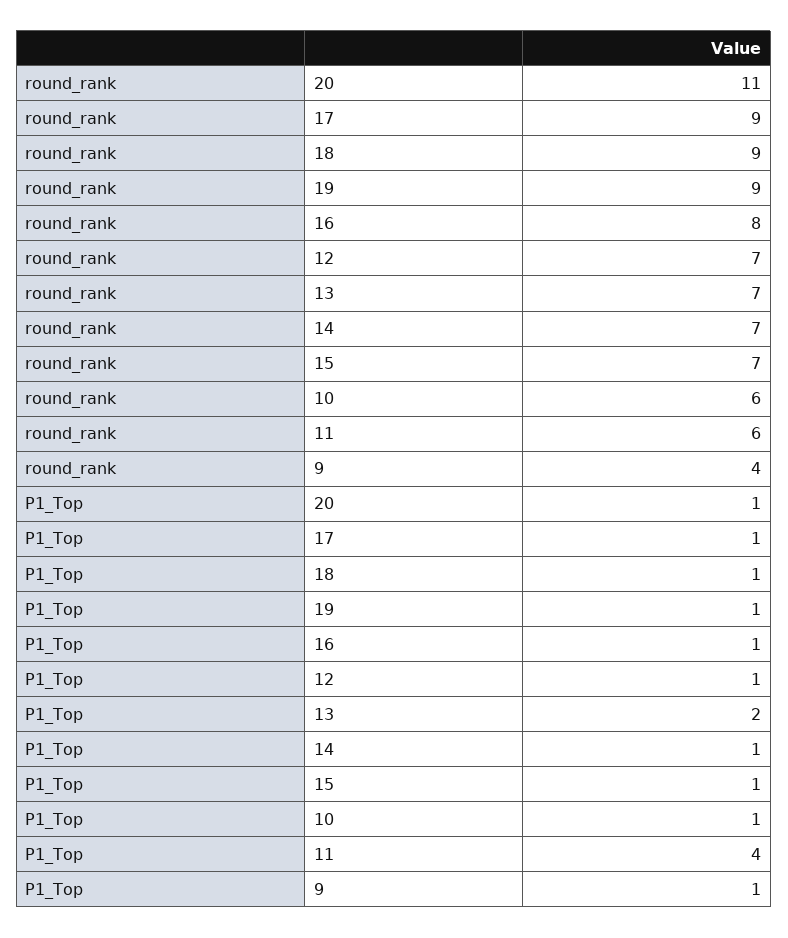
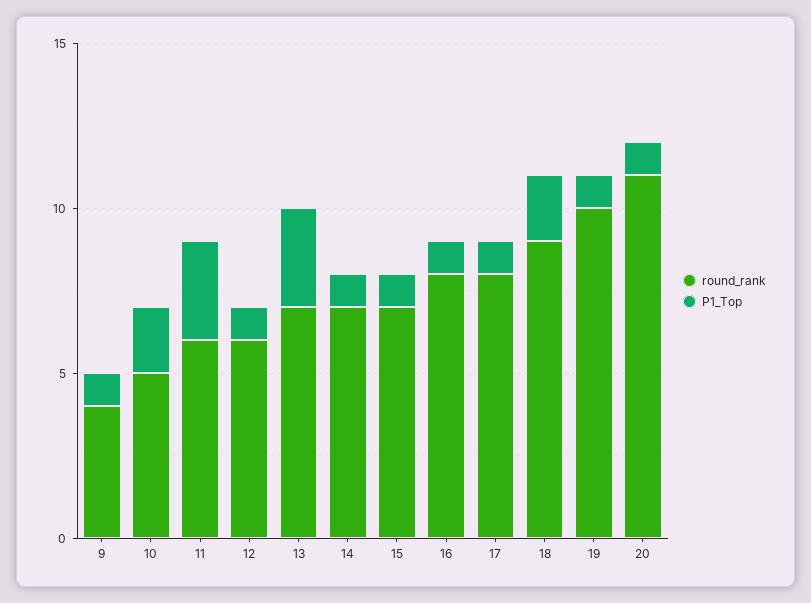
round_rank, 17: 9 -> 8
round_rank, 19: 9 -> 10
round_rank, 12: 7 -> 6
round_rank, 10: 6 -> 5
P1_Top, 18: 1 -> 2
P1_Top, 13: 2 -> 3
P1_Top, 10: 1 -> 2
P1_Top, 11: 4 -> 3

